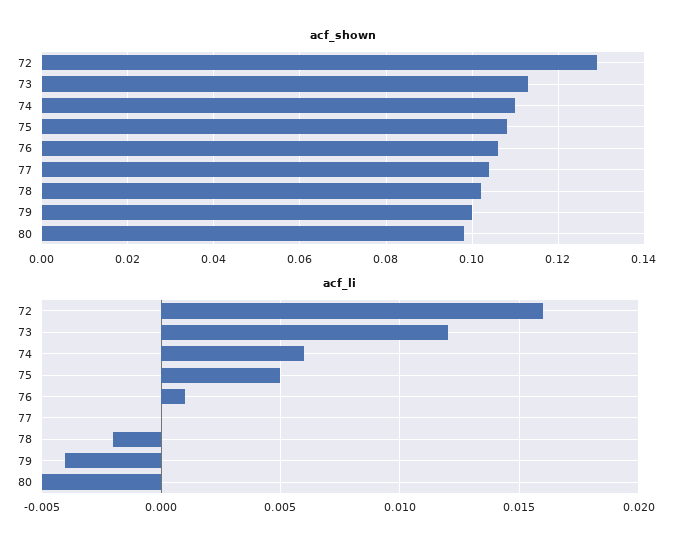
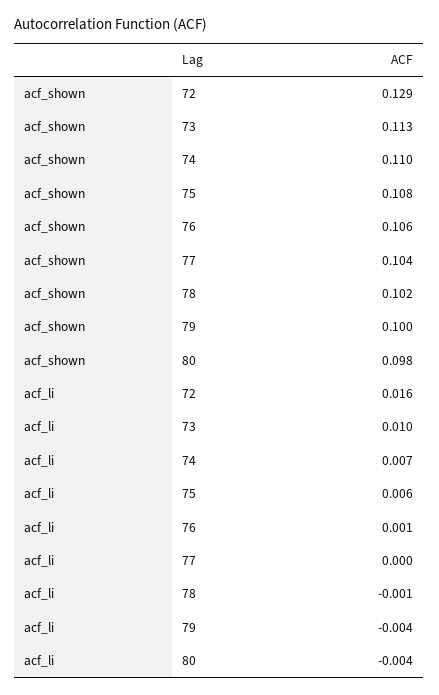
acf_li, 73: 0.012 -> 0.01
acf_li, 74: 0.006 -> 0.007
acf_li, 75: 0.005 -> 0.006
acf_li, 78: -0.002 -> -0.001
acf_li, 80: -0.005 -> -0.004

